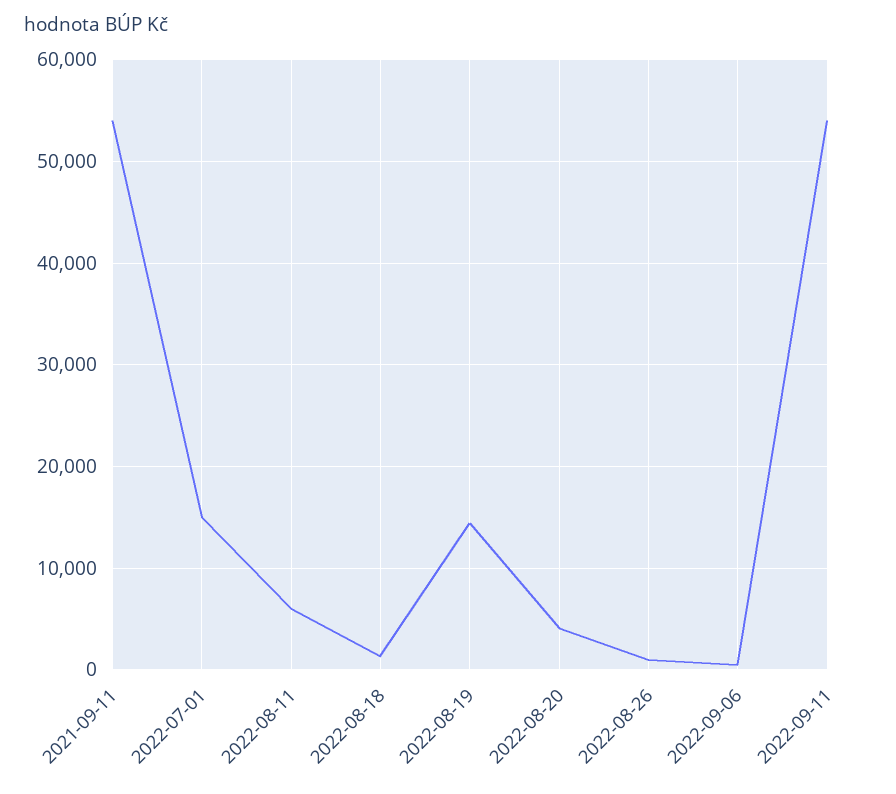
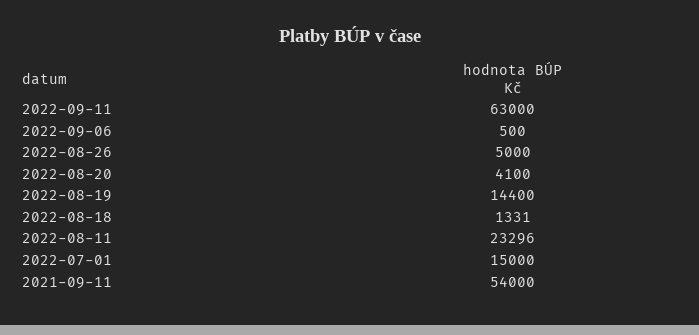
2022-08-11: 6000 -> 23296
2022-08-26: 1000 -> 5000
2022-09-11: 54000 -> 63000

